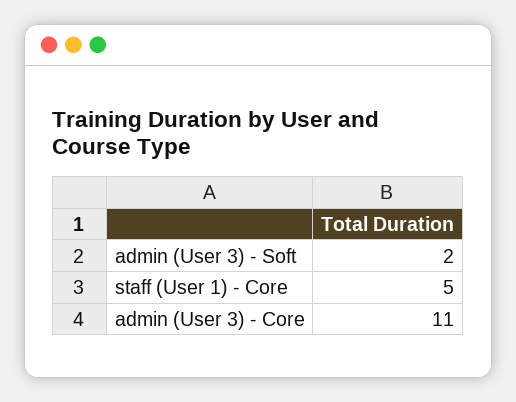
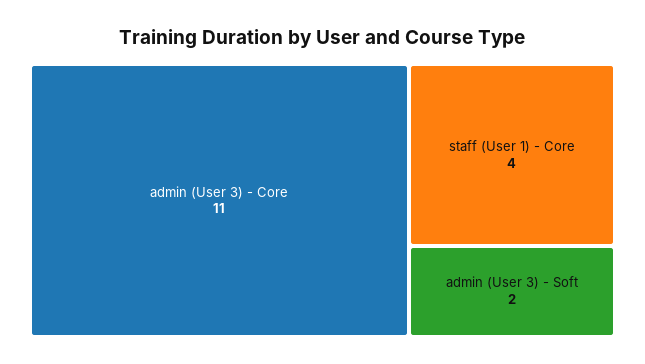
staff (User 1) - Core: 5 -> 4

